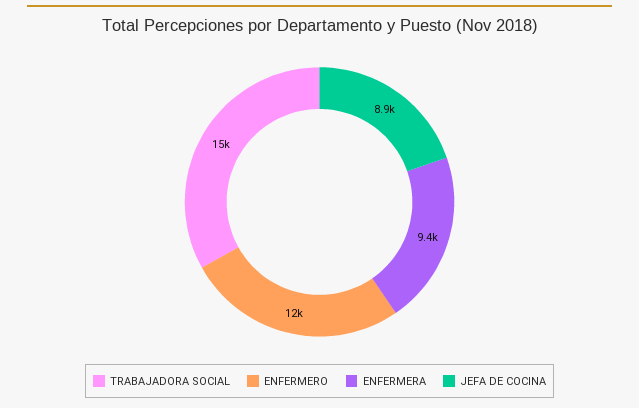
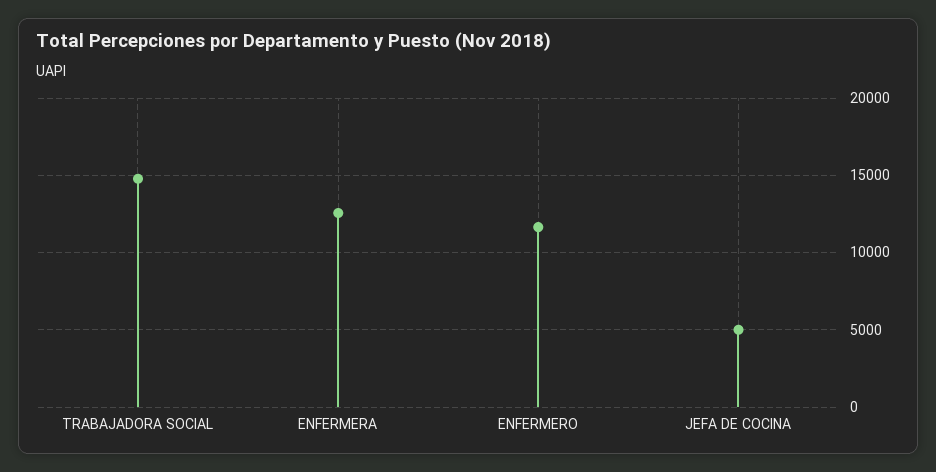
ENFERMERA: 9400 -> 12500
JEFA DE COCINA: 8900 -> 5000

